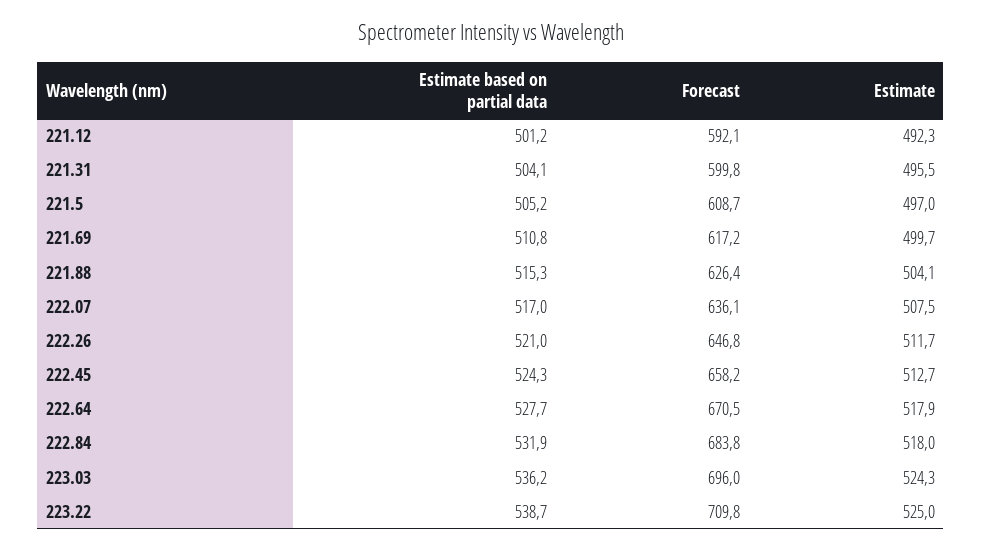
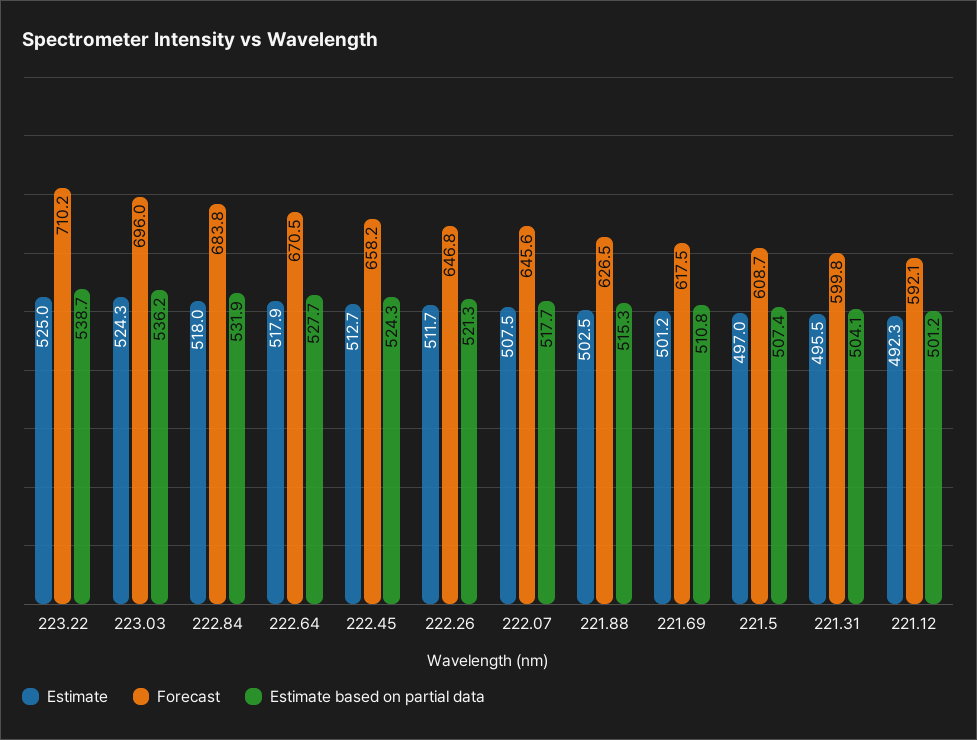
Estimate based on partial data, 221.5: 505.2 -> 507.4
Forecast, 221.69: 617.2 -> 617.5
Estimate, 221.69: 499.7 -> 501.2
Forecast, 221.88: 626.4 -> 626.5
Estimate, 221.88: 504.1 -> 502.5
Estimate based on partial data, 222.07: 517 -> 517.7
Forecast, 222.07: 636.1 -> 645.6
Estimate based on partial data, 222.26: 521 -> 521.3
Forecast, 223.22: 709.8 -> 710.2

